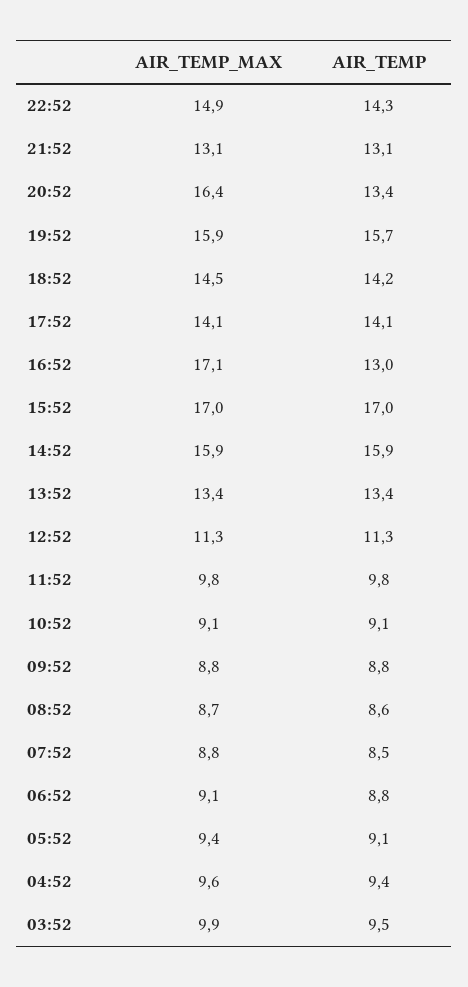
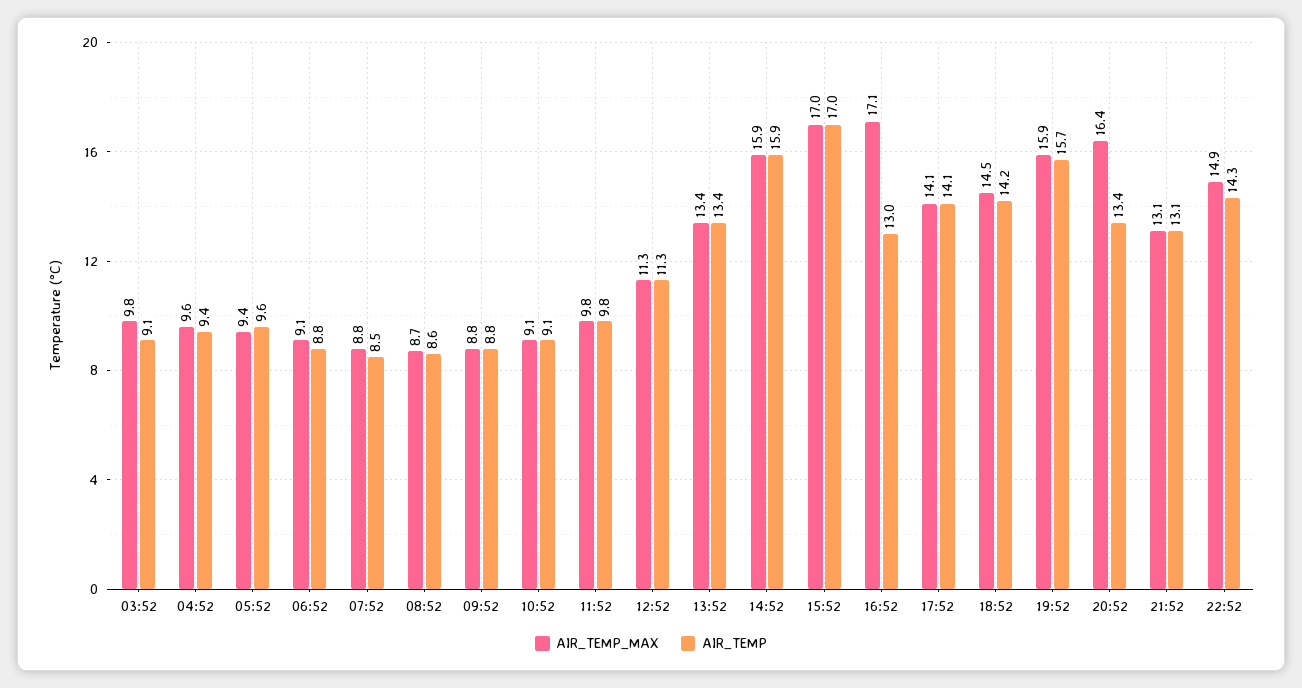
AIR_TEMP, 05:52: 9.1 -> 9.6
AIR_TEMP_MAX, 03:52: 9.9 -> 9.8
AIR_TEMP, 03:52: 9.5 -> 9.1

